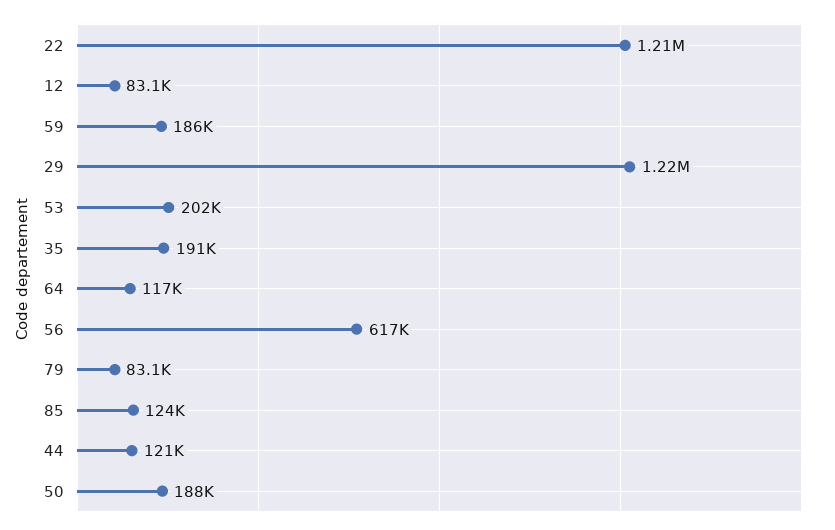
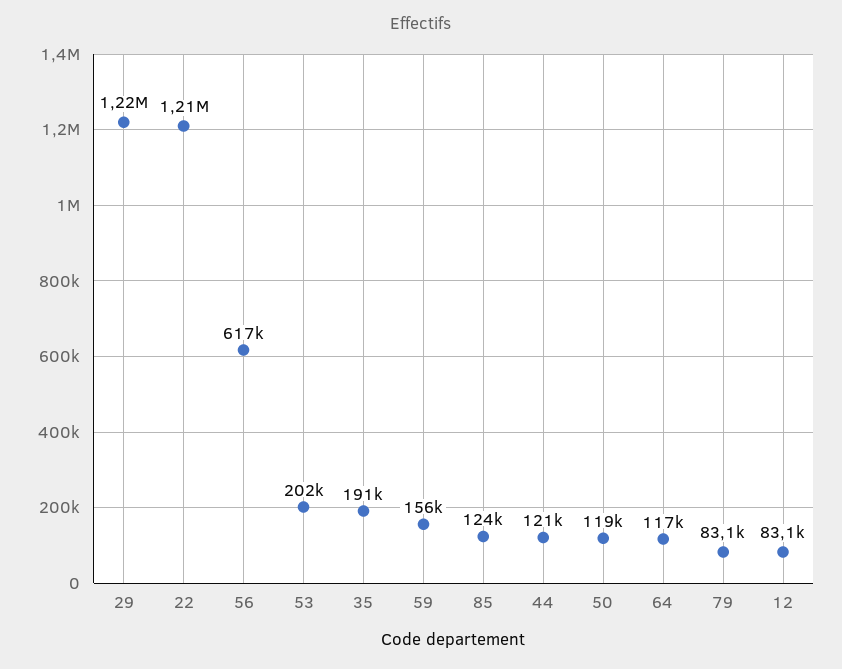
59: 186000 -> 156000
50: 188000 -> 119000

